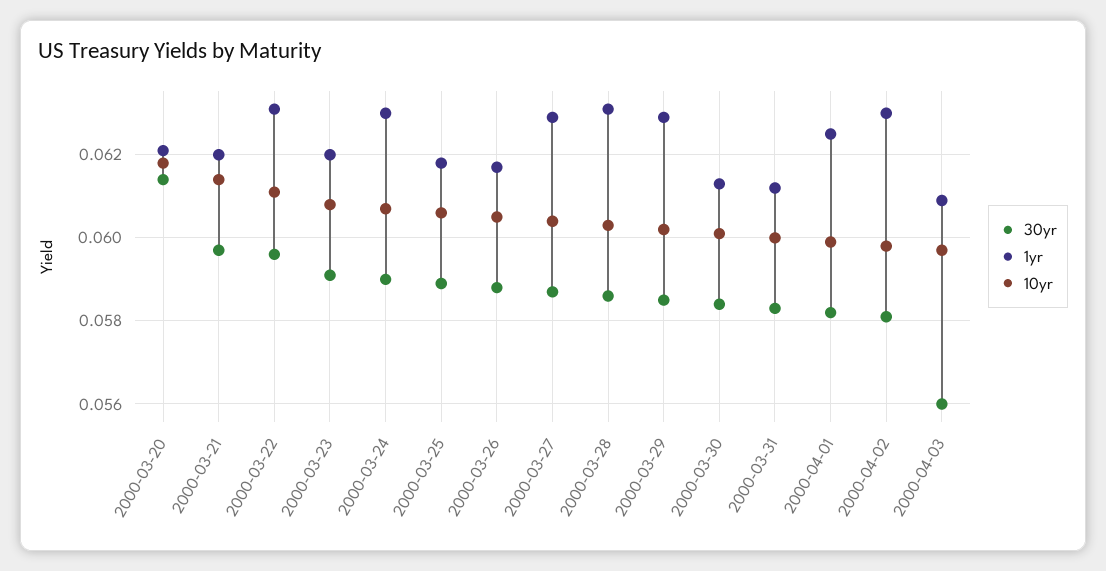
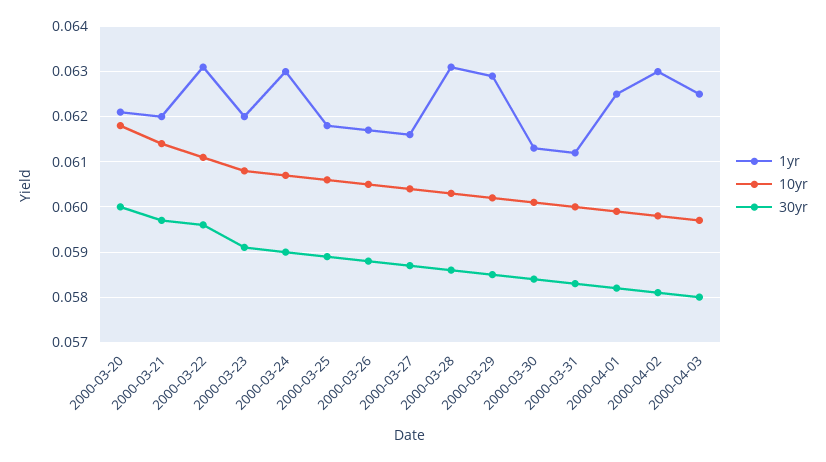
30yr, 2000-03-20: 0.0615 -> 0.06
1yr, 2000-03-27: 0.063 -> 0.0615
30yr, 2000-04-03: 0.056 -> 0.058
1yr, 2000-04-03: 0.061 -> 0.0625

